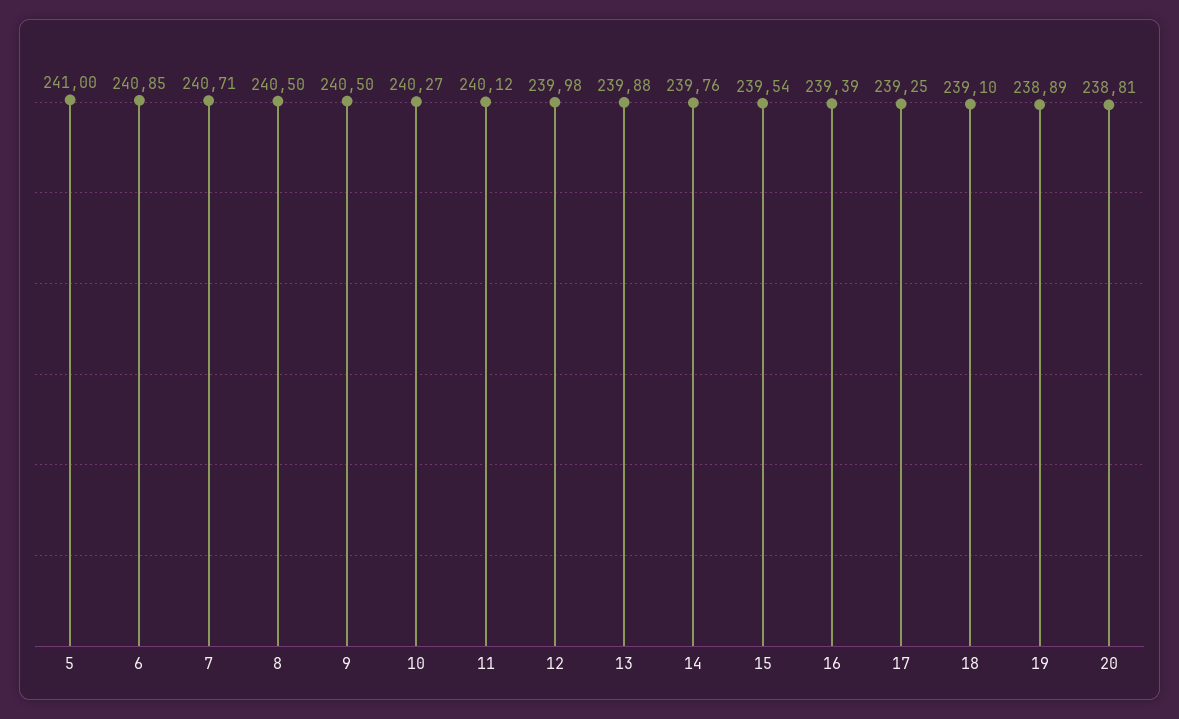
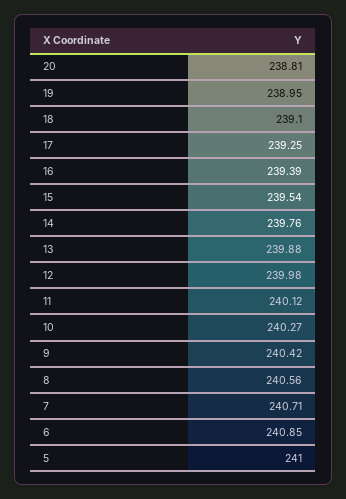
8: 240.5 -> 240.56
9: 240.5 -> 240.42
19: 238.89 -> 238.95

